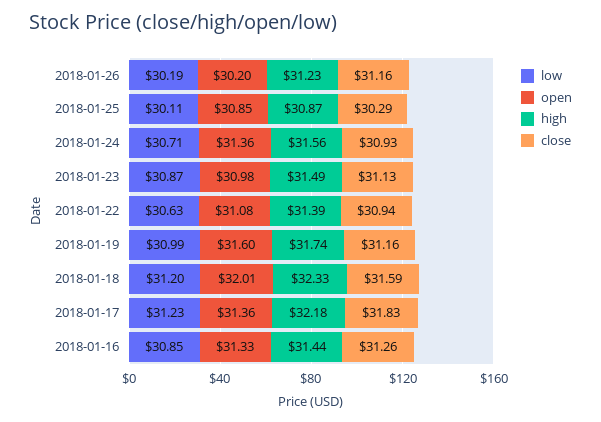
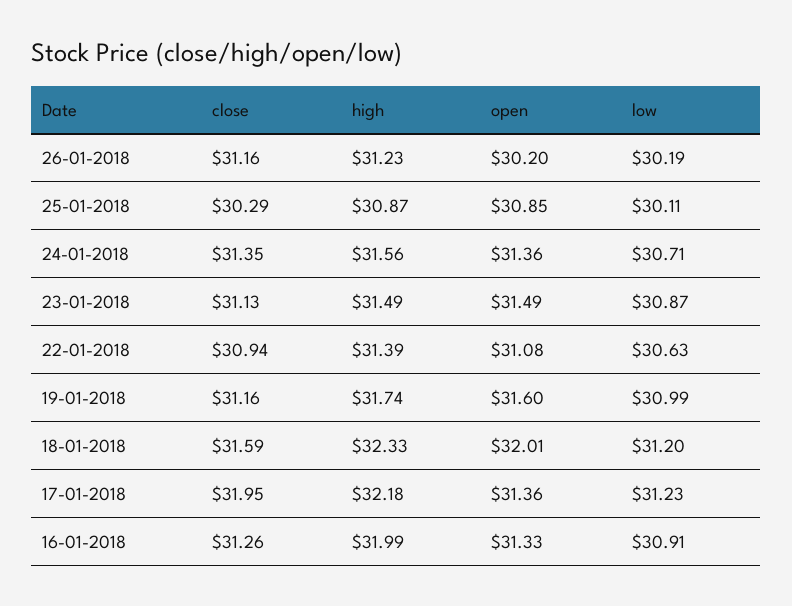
close, 2018-01-24: 30.93 -> 31.35
open, 2018-01-23: 30.98 -> 31.49
close, 2018-01-17: 31.83 -> 31.95
low, 2018-01-16: 30.85 -> 30.91
high, 2018-01-16: 31.44 -> 31.99

